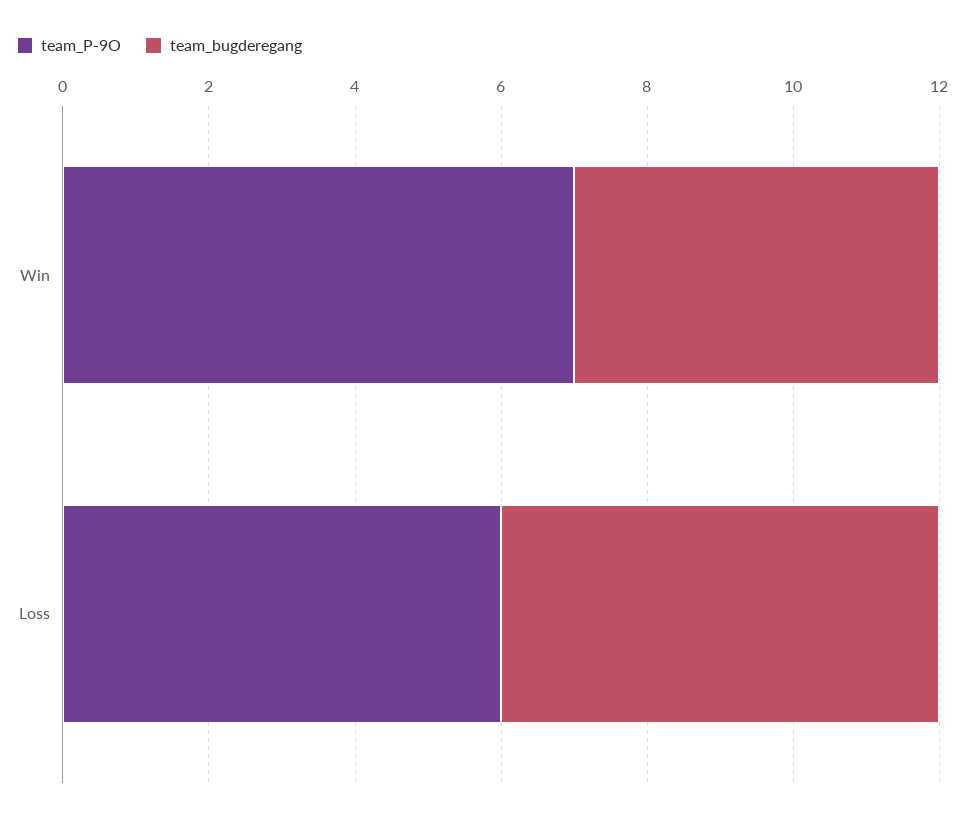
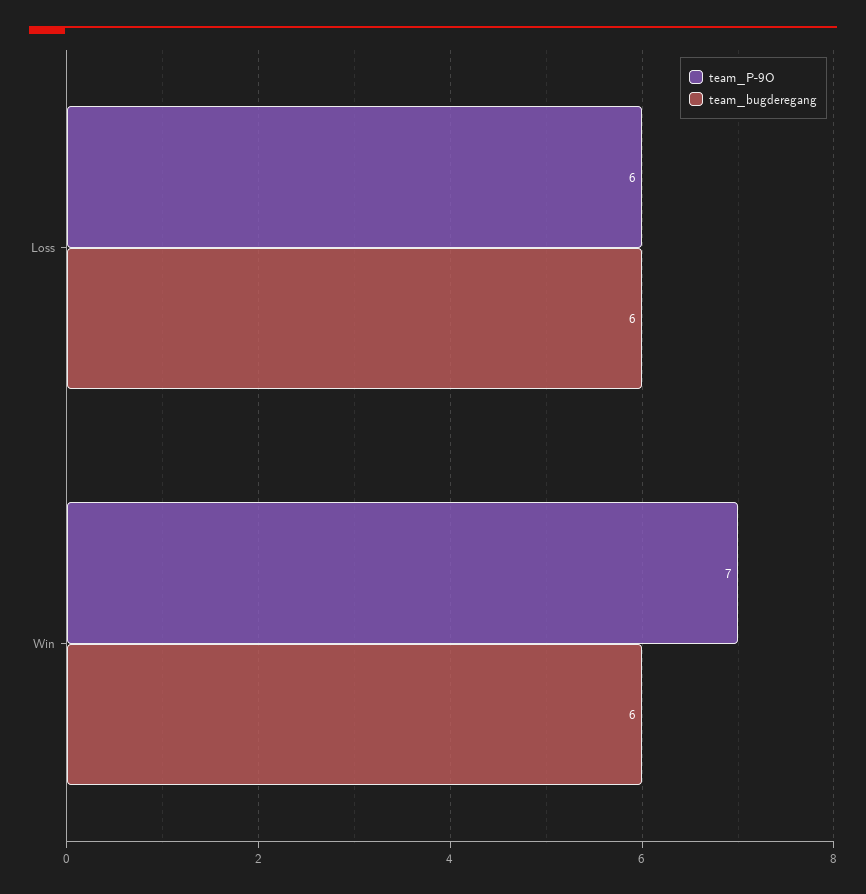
team_bugderegang, Win: 5 -> 6

